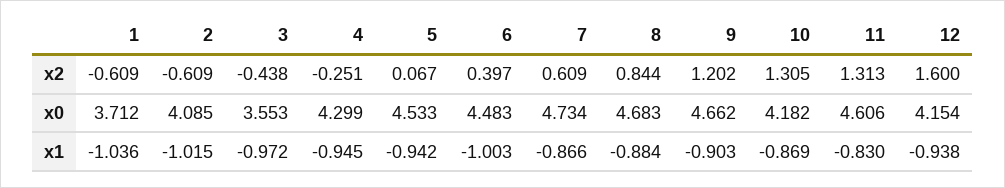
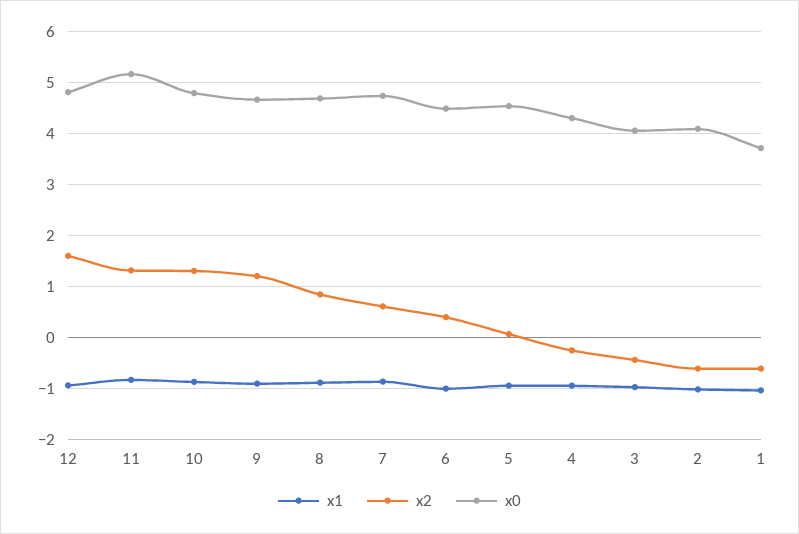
x0, 3: 3.553 -> 4
x0, 10: 4.182 -> 4.8
x0, 11: 4.606 -> 5.2
x0, 12: 4.154 -> 4.8

